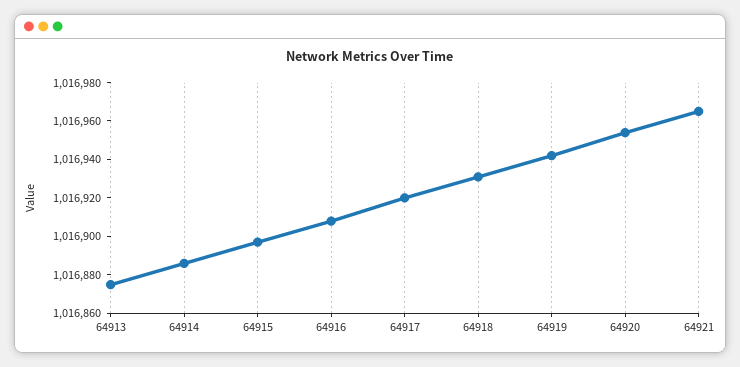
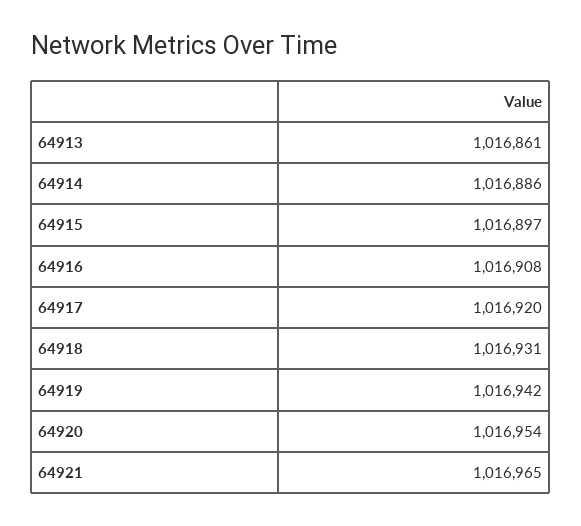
64913: 1016875 -> 1016861

